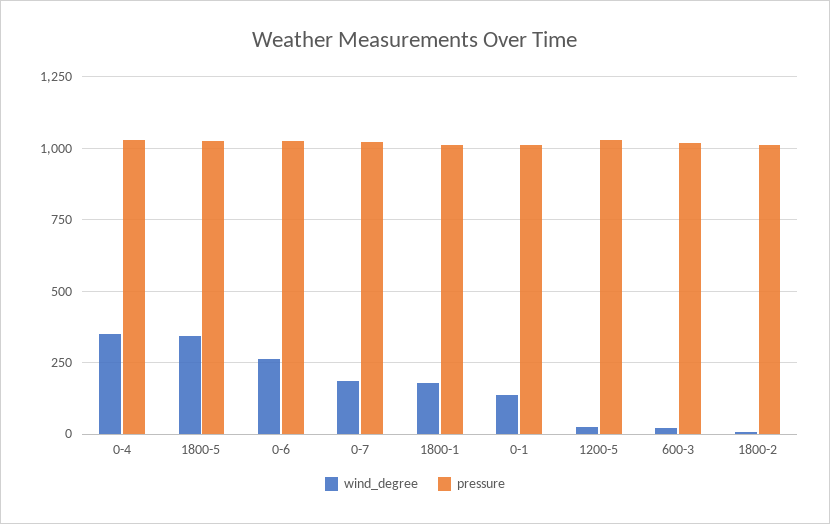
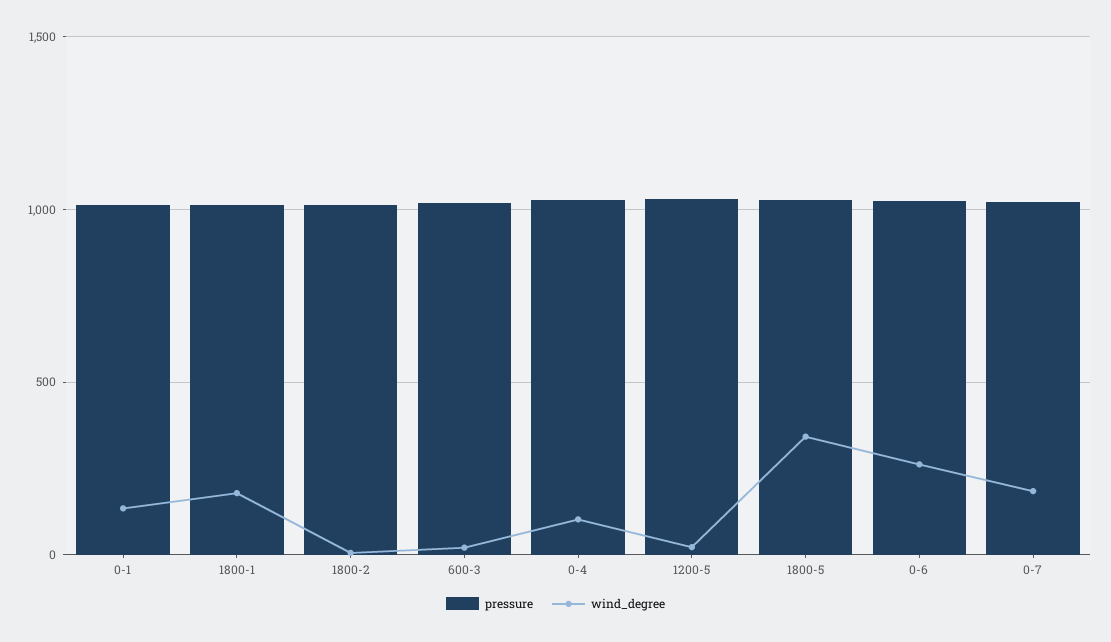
wind_degree, 0-4: 350 -> 100

